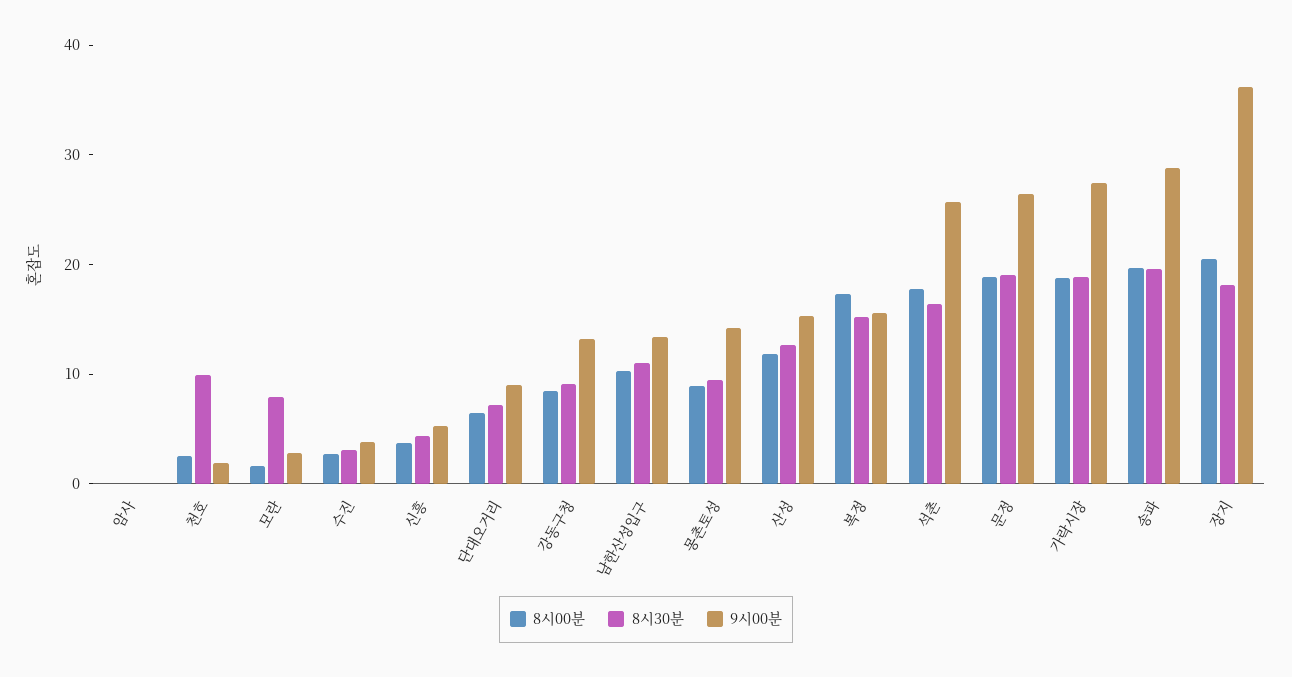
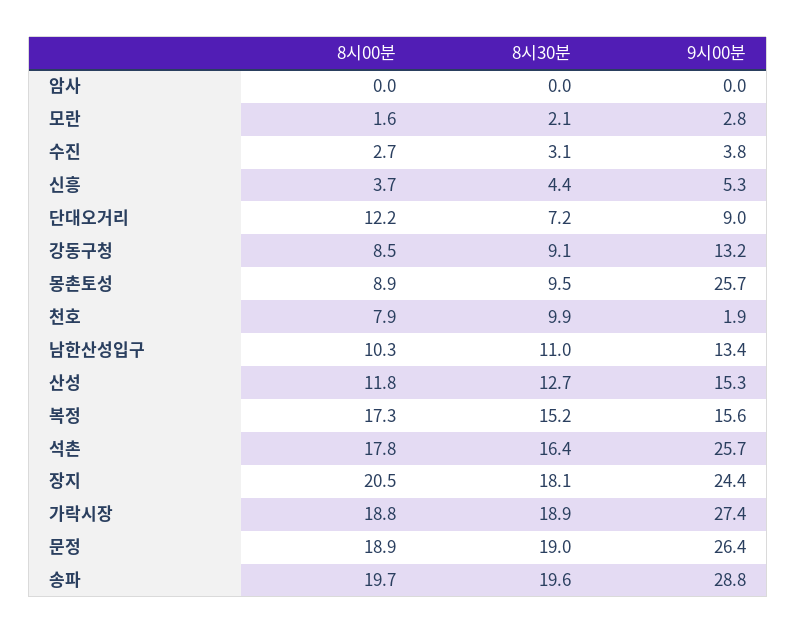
8시00분, 천호: 2 -> 7.9
8시30분, 모란: 8 -> 2.1
8시00분, 단대오거리: 6 -> 12.2
9시00분, 몽촌토성: 14 -> 25.7
9시00분, 장지: 36 -> 24.4

